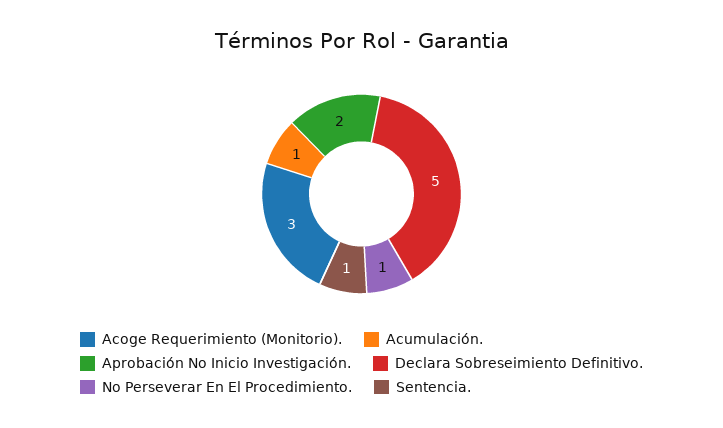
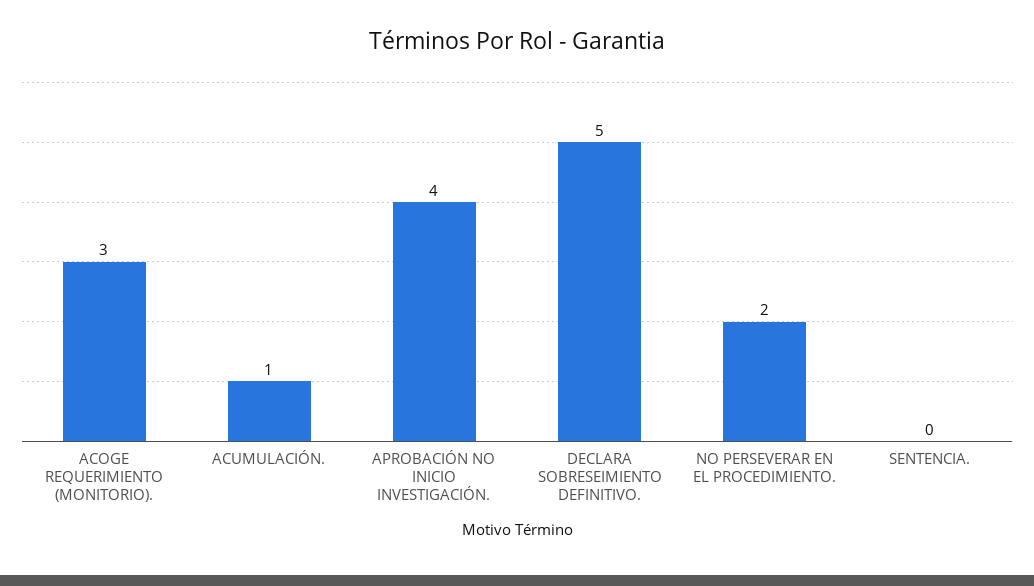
Aprobación No Inicio Investigación.: 2 -> 4
No Perseverar En El Procedimiento.: 1 -> 2
Sentencia.: 1 -> 0

